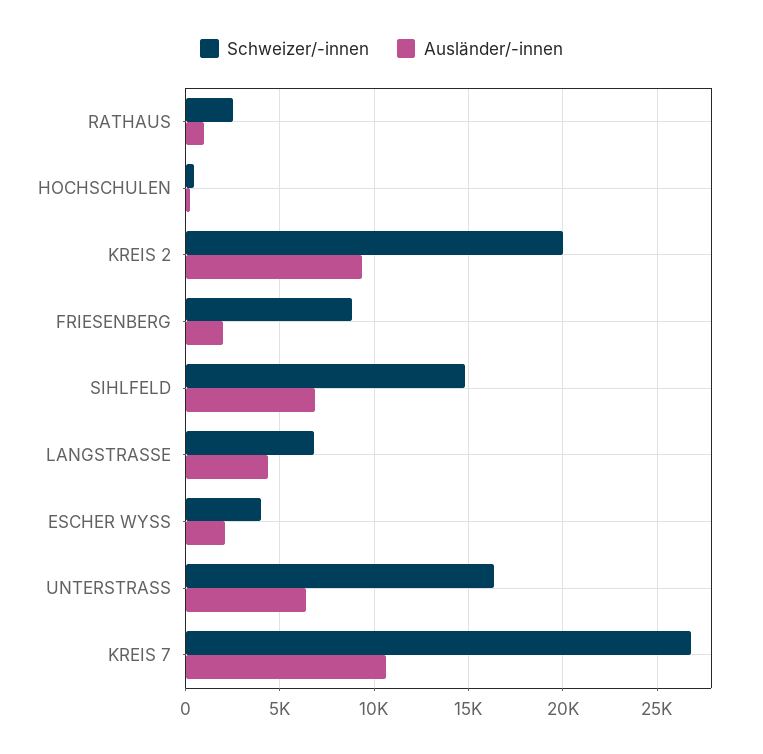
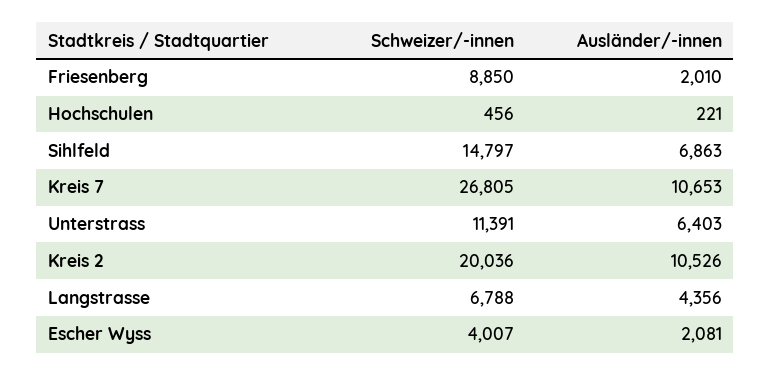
Schweizer/-innen, RATHAUS: 2500 -> none
Ausländer/-innen, RATHAUS: 1000 -> none
Ausländer/-innen, KREIS 2: 9500 -> 10526
Schweizer/-innen, UNTERSTRASS: 16500 -> 11391

